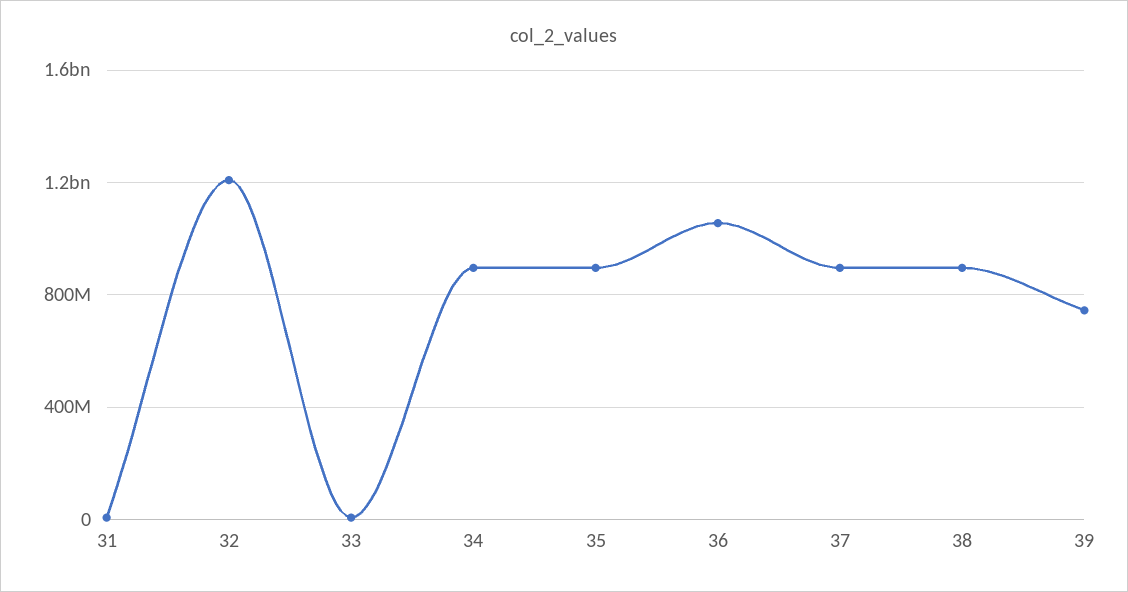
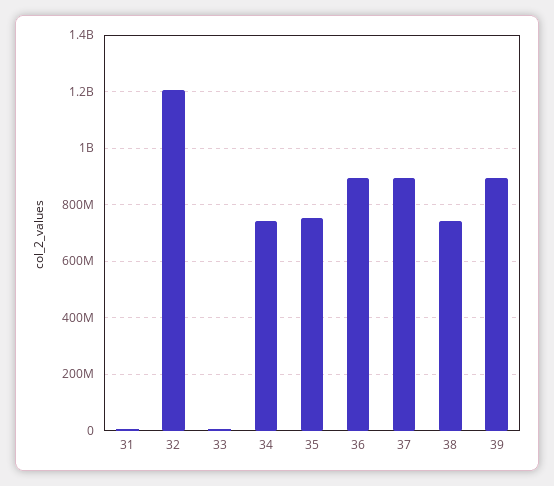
34: 900000000 -> 750000000
35: 900000000 -> 750000000
36: 1050000000 -> 900000000
38: 900000000 -> 750000000
39: 750000000 -> 900000000

